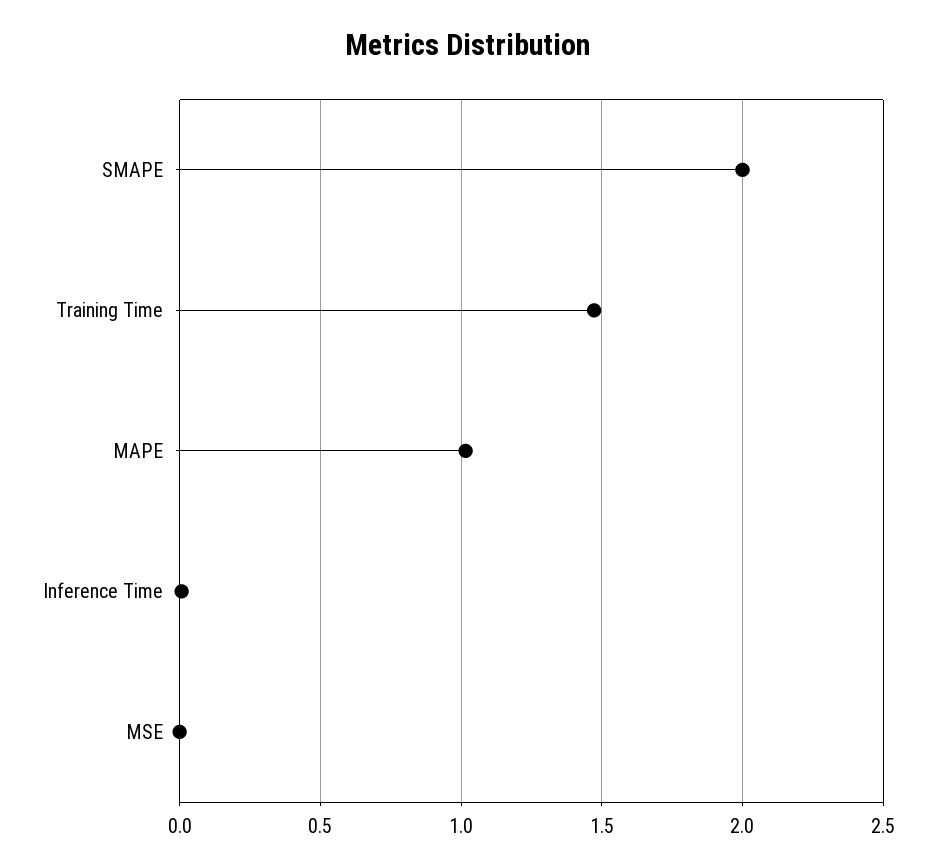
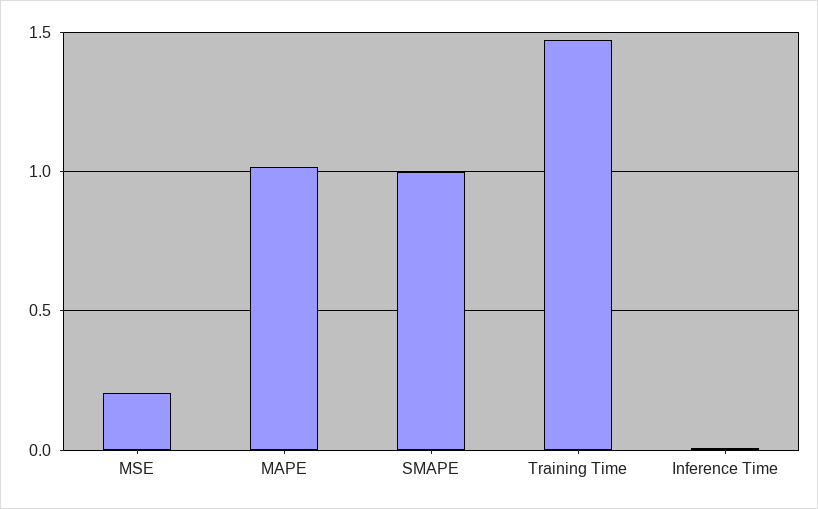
SMAPE: 2 -> 1
MSE: 0 -> 0.2

